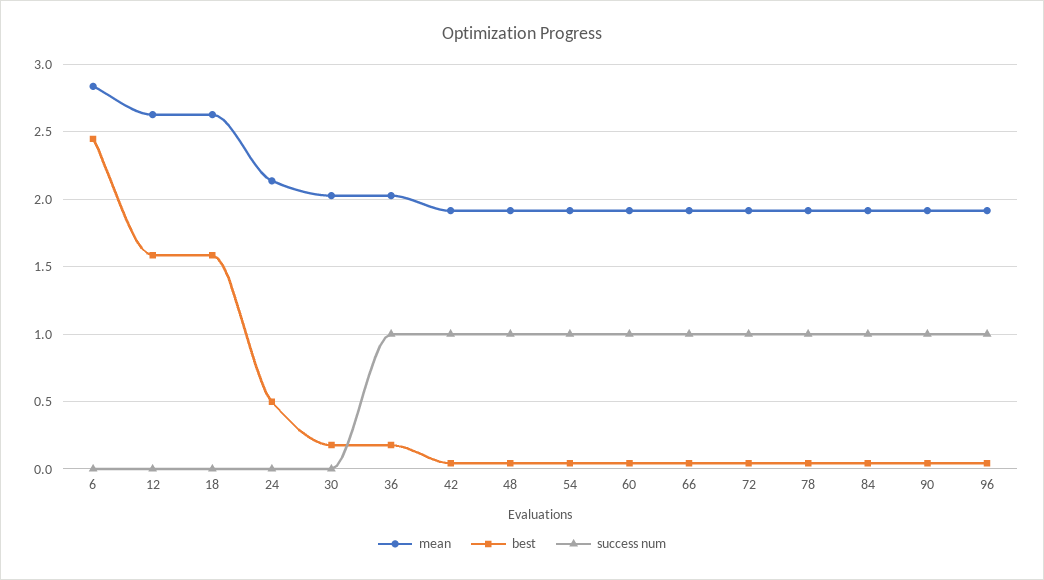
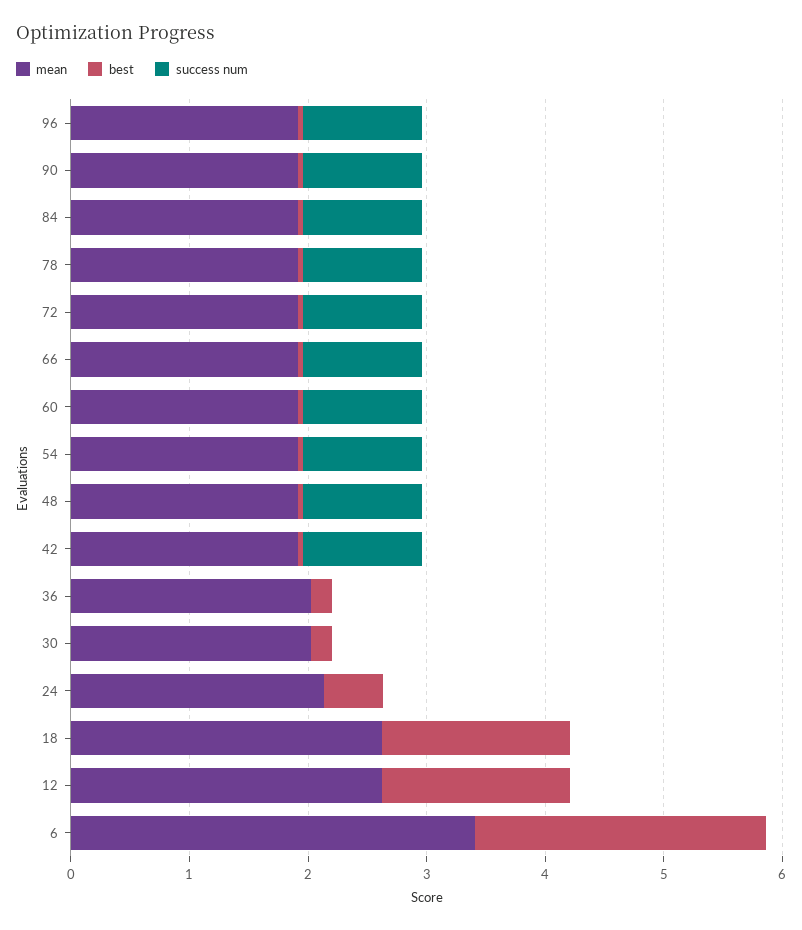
mean, 6: 2.85 -> 3.4
success num, 36: 1 -> 0

